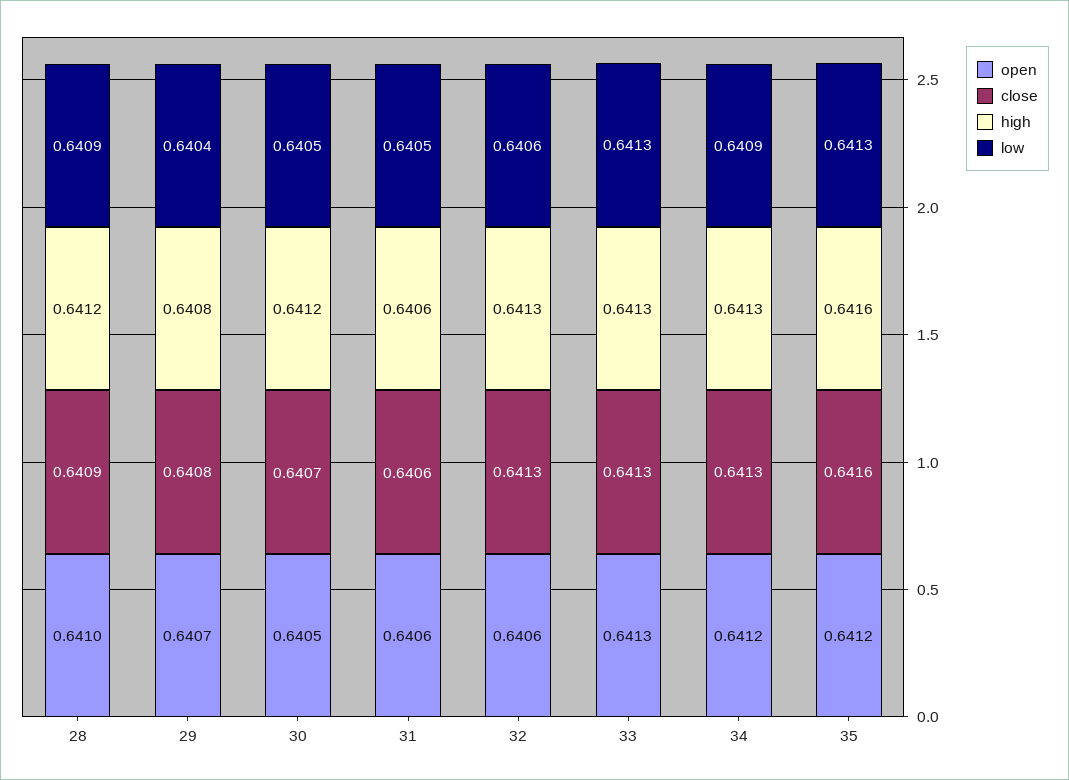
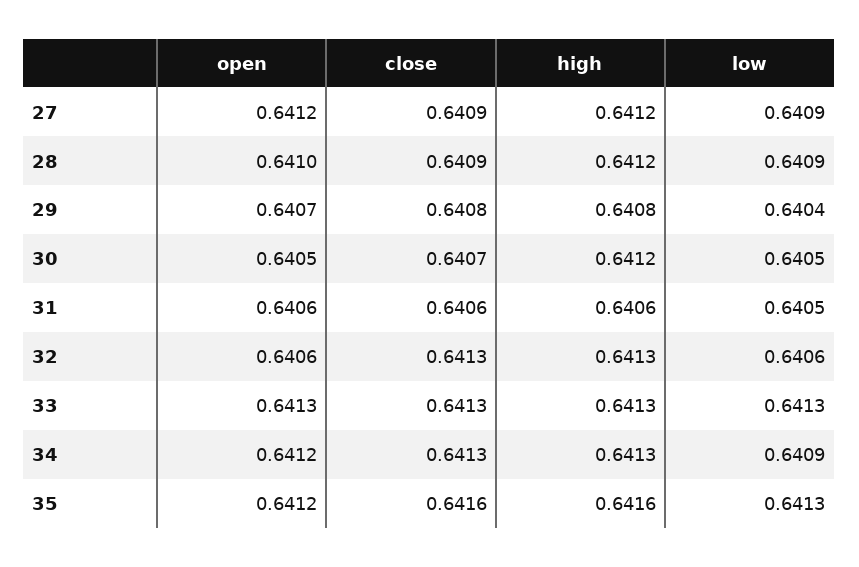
open, 27: none -> 0.6412
close, 27: none -> 0.6409
high, 27: none -> 0.6412
low, 27: none -> 0.6409

